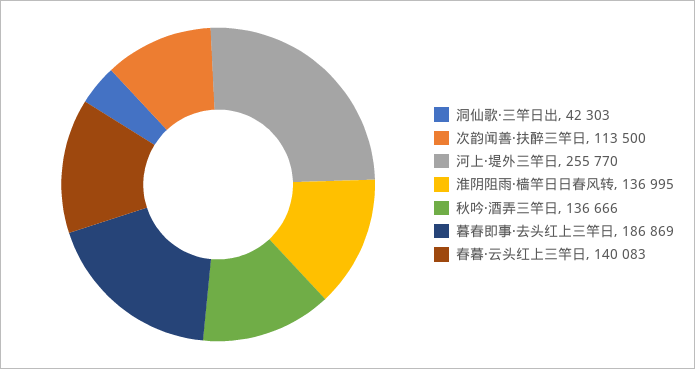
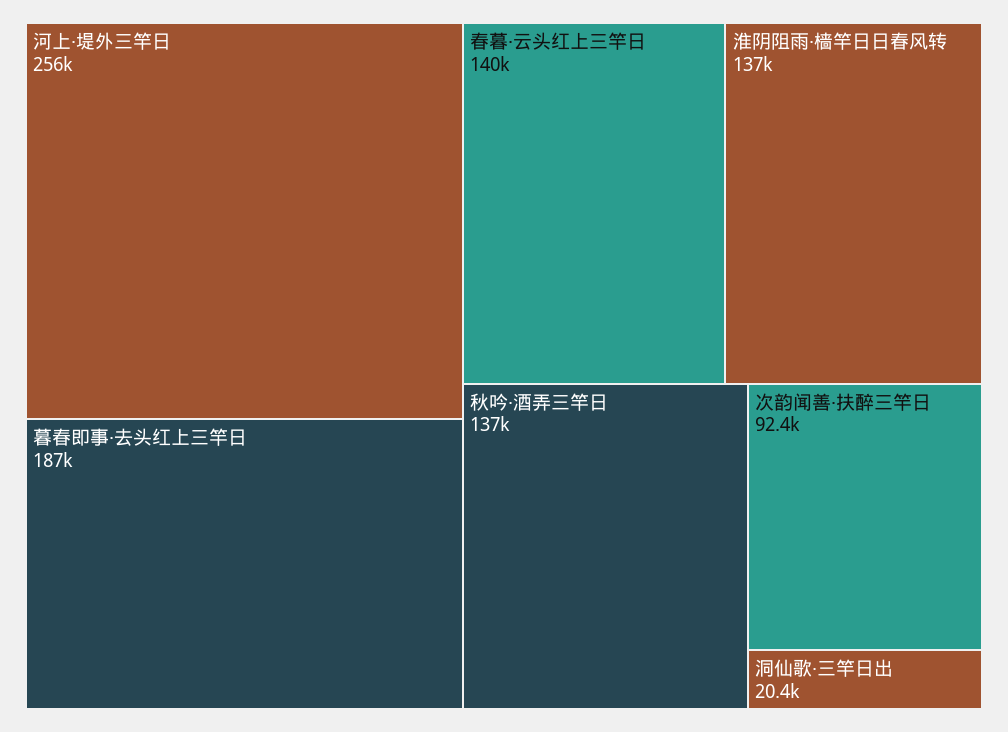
洞仙歌·三竿日出: 42303 -> 20400
次韵闻善·扶醉三竿日: 113500 -> 92400

